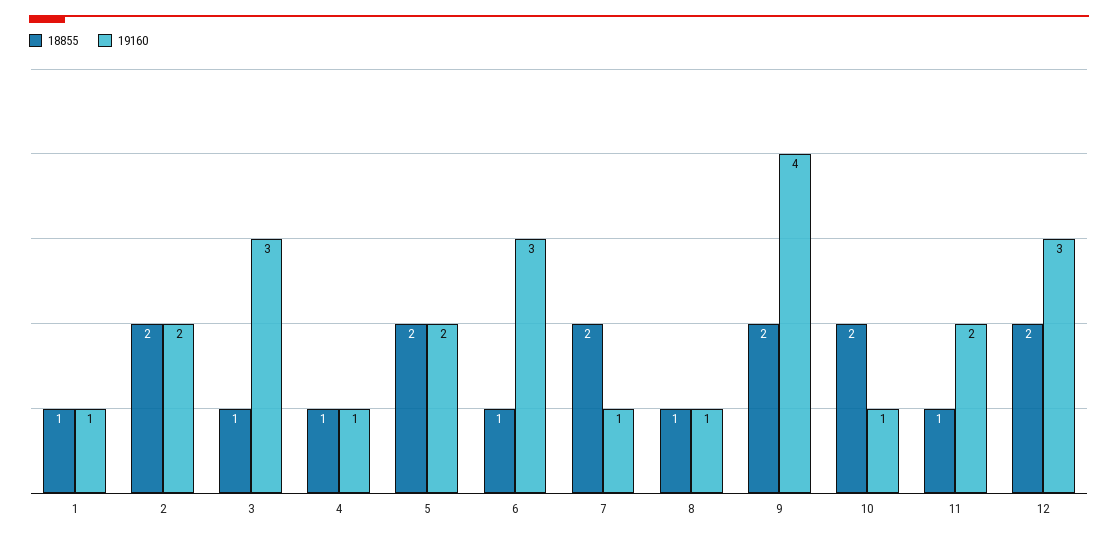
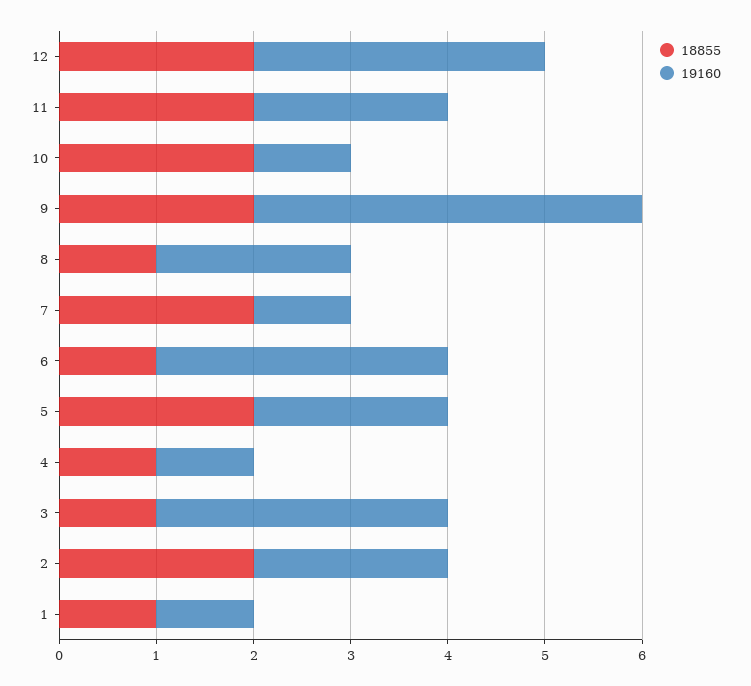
19160, 8: 1 -> 2
18855, 11: 1 -> 2

